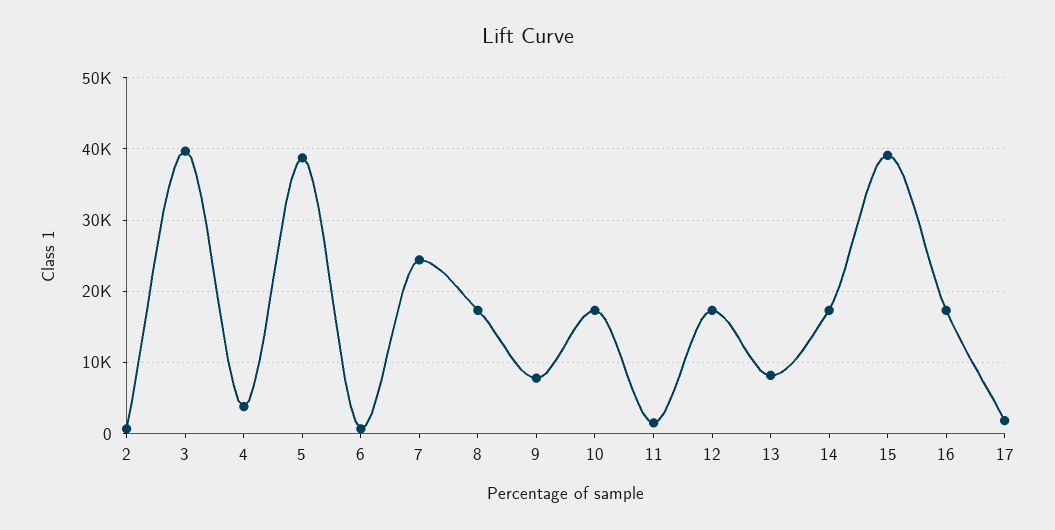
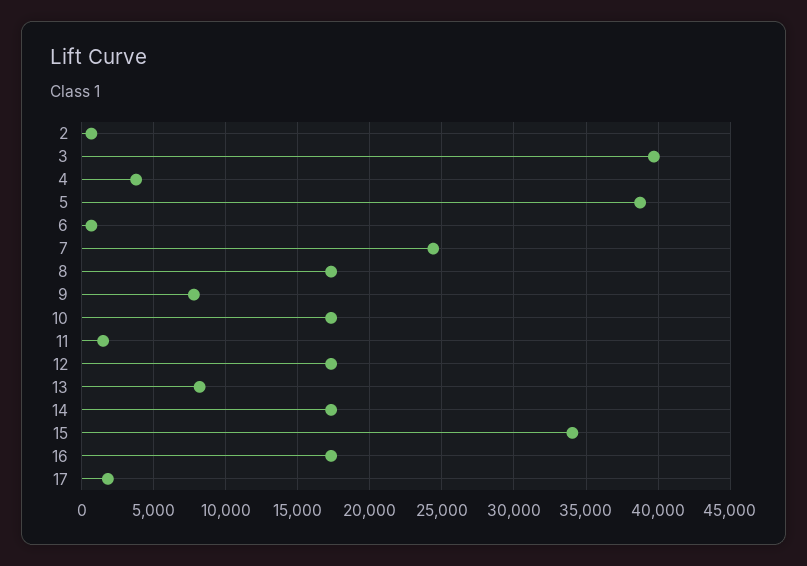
15: 39000 -> 34000

